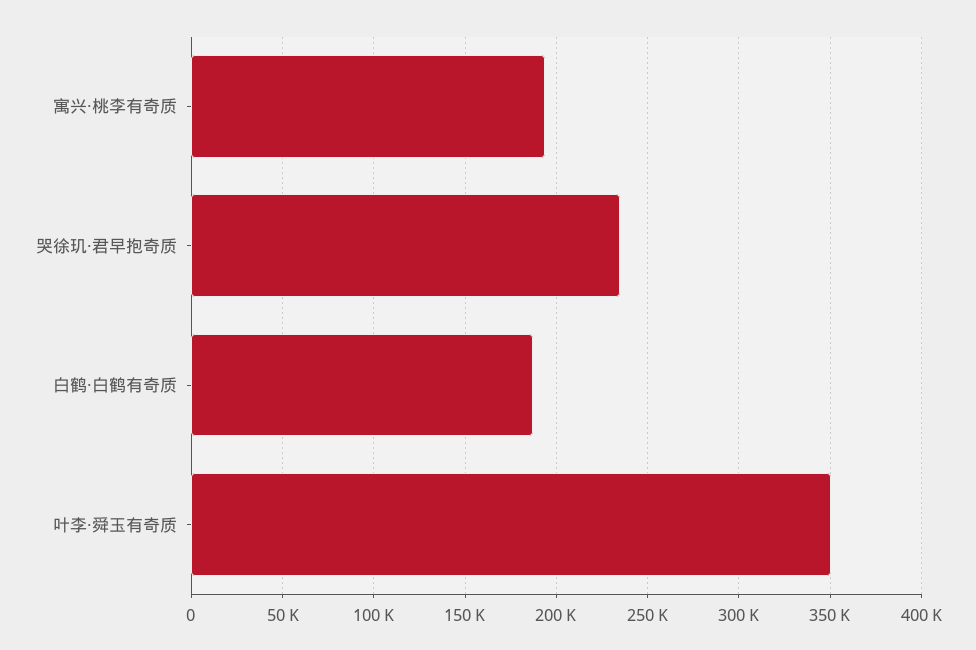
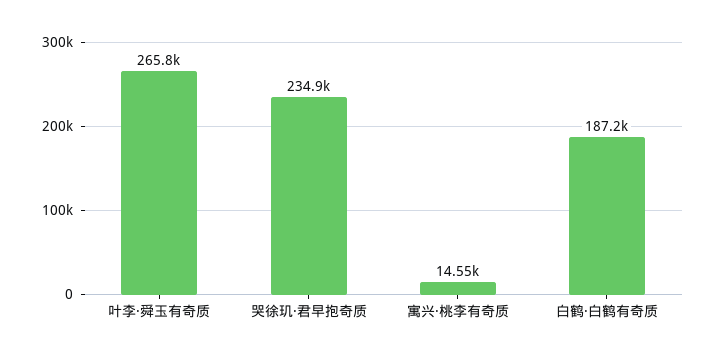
寓兴·桃李有奇质: 195000 -> 14550
叶李·舜玉有奇质: 350000 -> 265800

